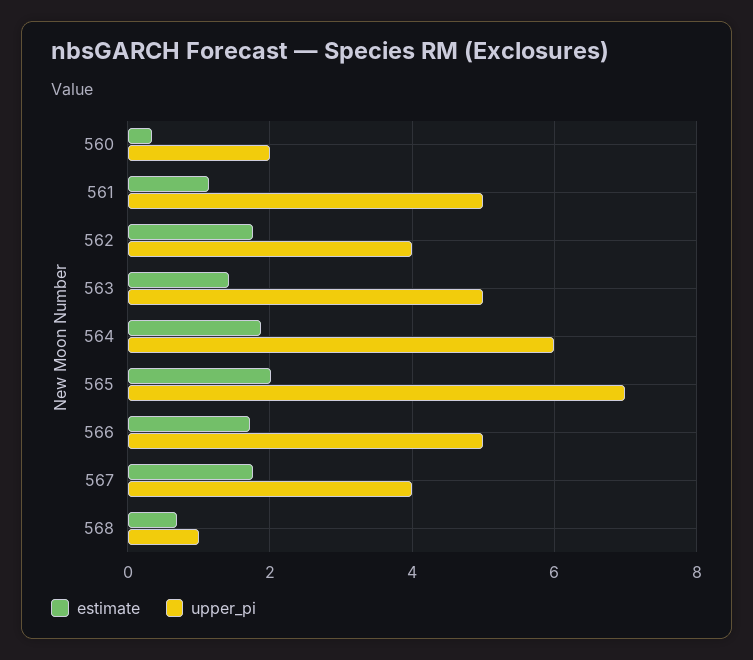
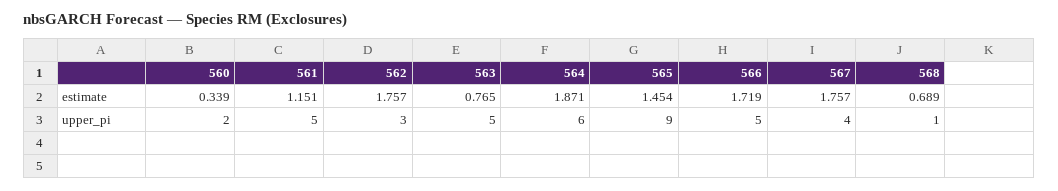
upper_pi, 562: 4 -> 3
estimate, 563: 1.4 -> 0.765
estimate, 565: 2 -> 1.454
upper_pi, 565: 7 -> 9

